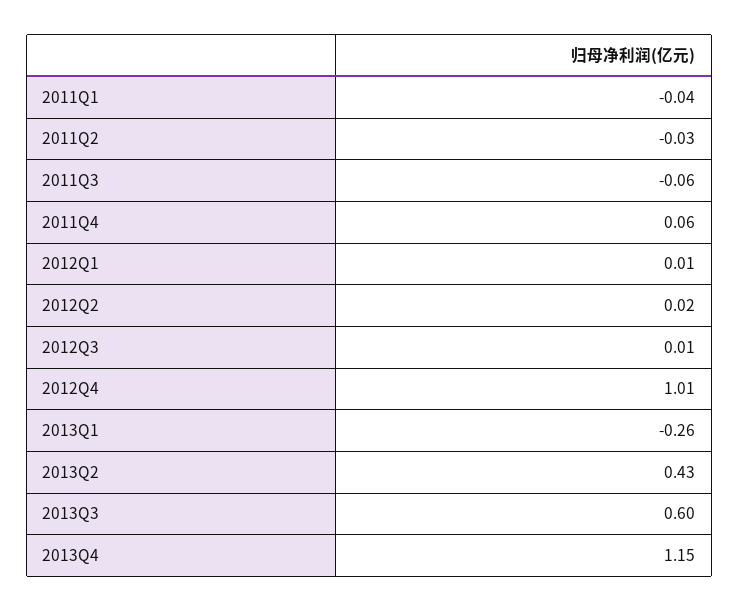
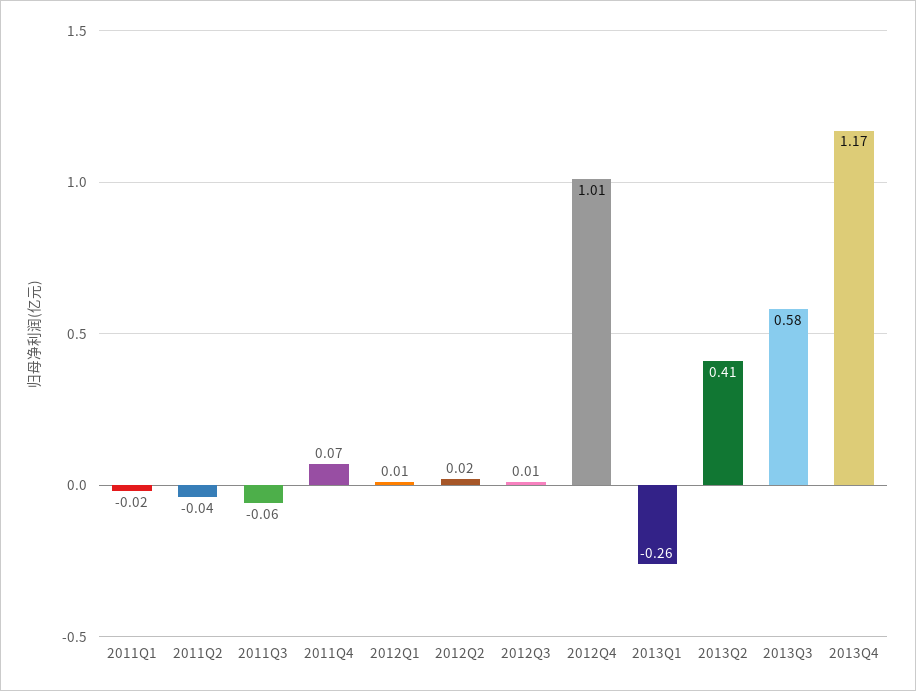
2011Q1: -0.04 -> -0.02
2011Q2: -0.03 -> -0.04
2011Q4: 0.06 -> 0.07
2013Q2: 0.43 -> 0.41
2013Q3: 0.6 -> 0.58
2013Q4: 1.15 -> 1.17

